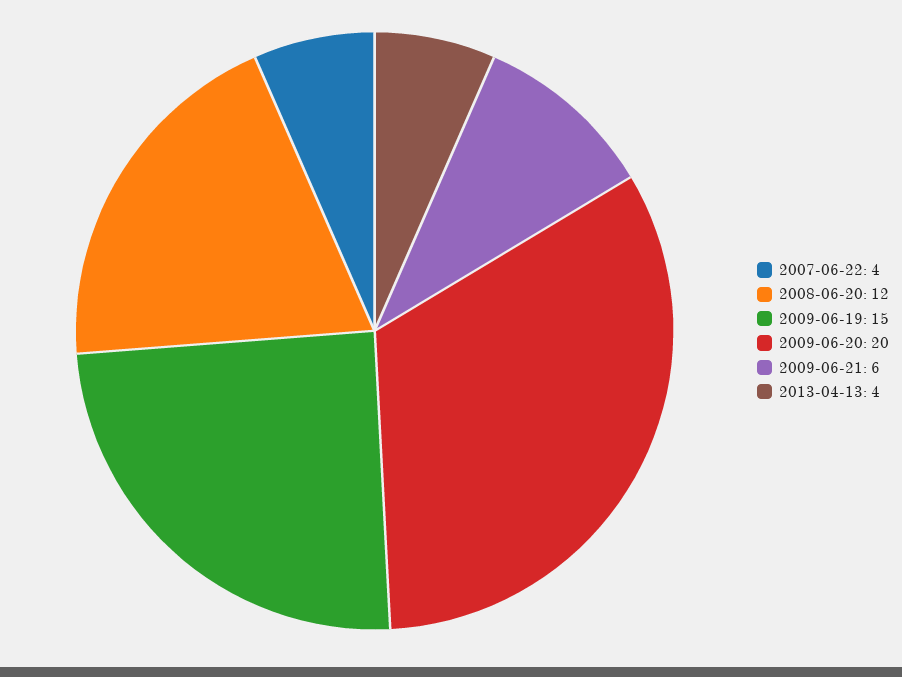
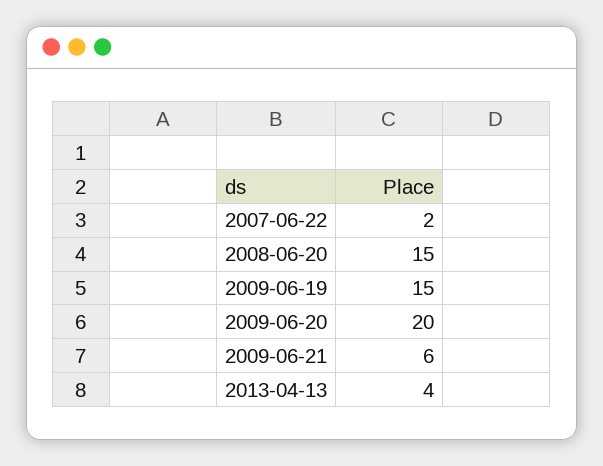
2007-06-22: 4 -> 2
2008-06-20: 12 -> 15

